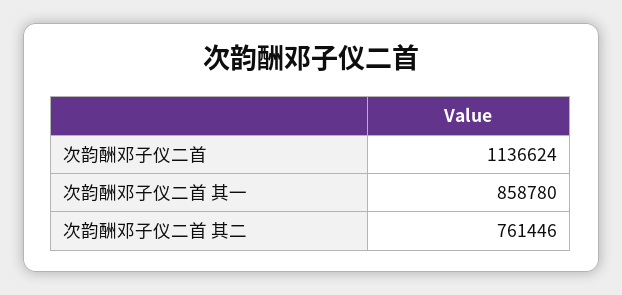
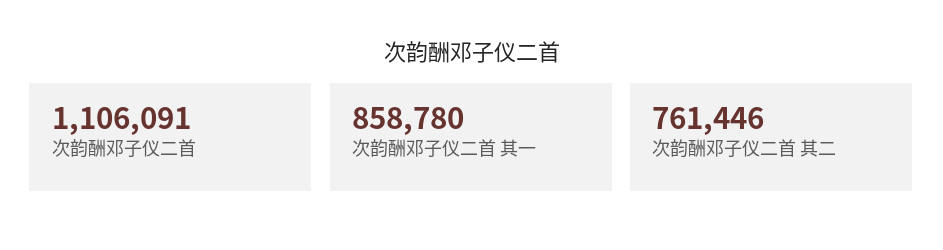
次韵酬邓子仪二首: 1136624 -> 1106091

